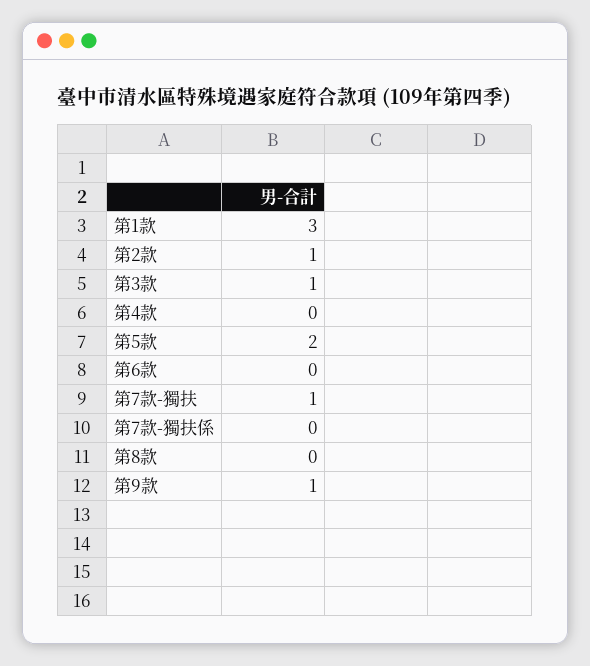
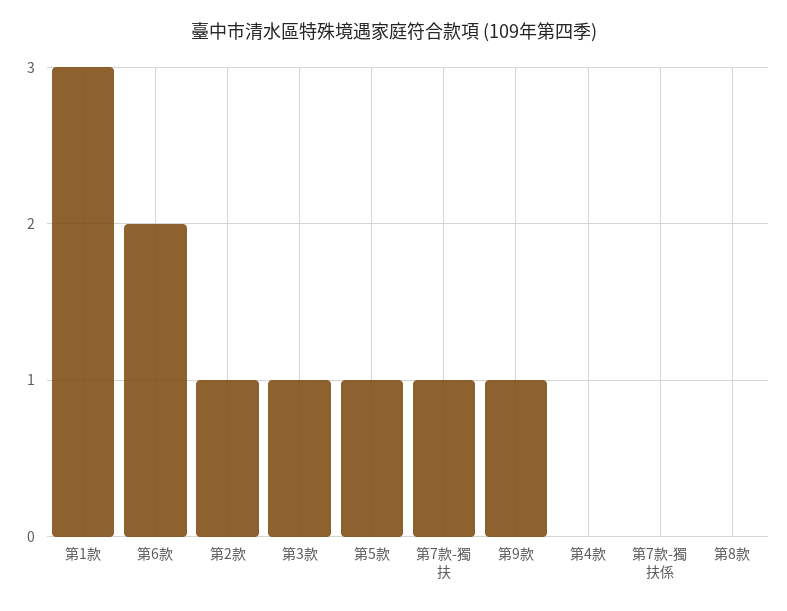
第5款: 2 -> 1
第6款: 0 -> 2

